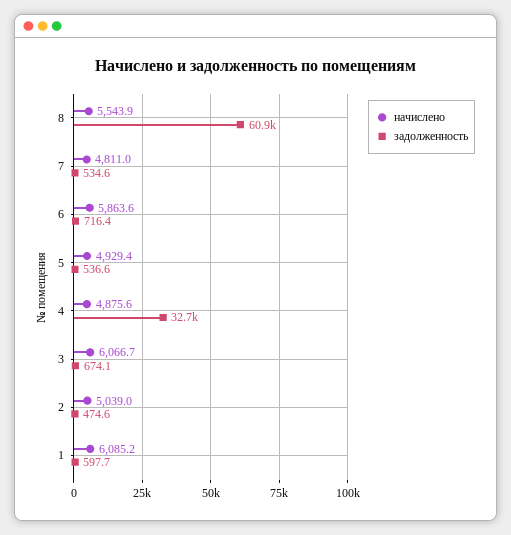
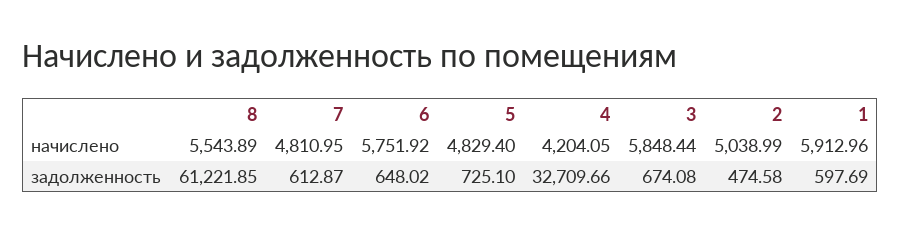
задолженность, 8: 60900 -> 61221.85
задолженность, 7: 534.6 -> 612.87
начислено, 6: 5863.6 -> 5751.92
задолженность, 6: 716.4 -> 648.02
начислено, 5: 4929.4 -> 4829.4
задолженность, 5: 536.6 -> 725.1
начислено, 4: 4875.6 -> 4204.05
начислено, 3: 6066.7 -> 5848.44
начислено, 1: 6085.2 -> 5912.96

